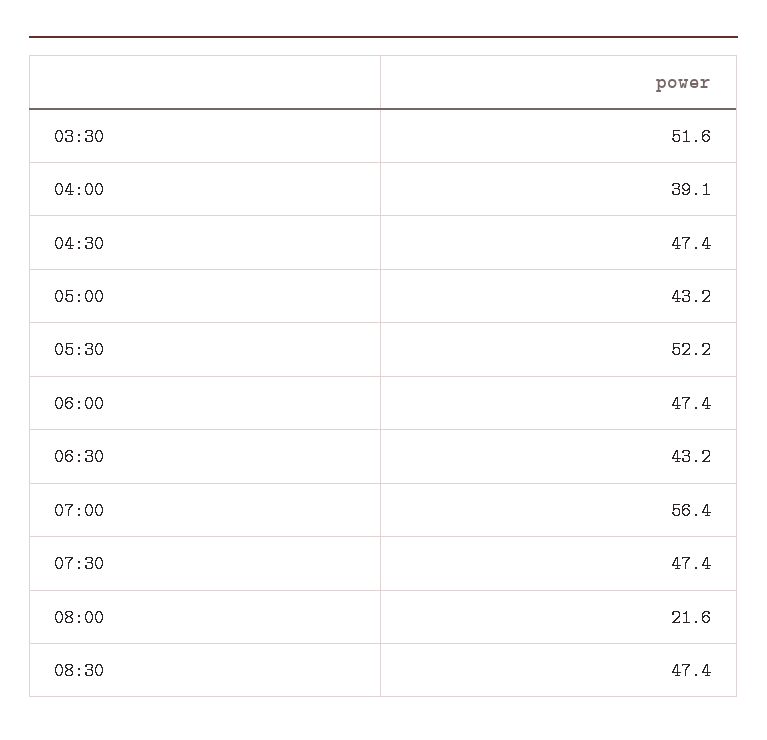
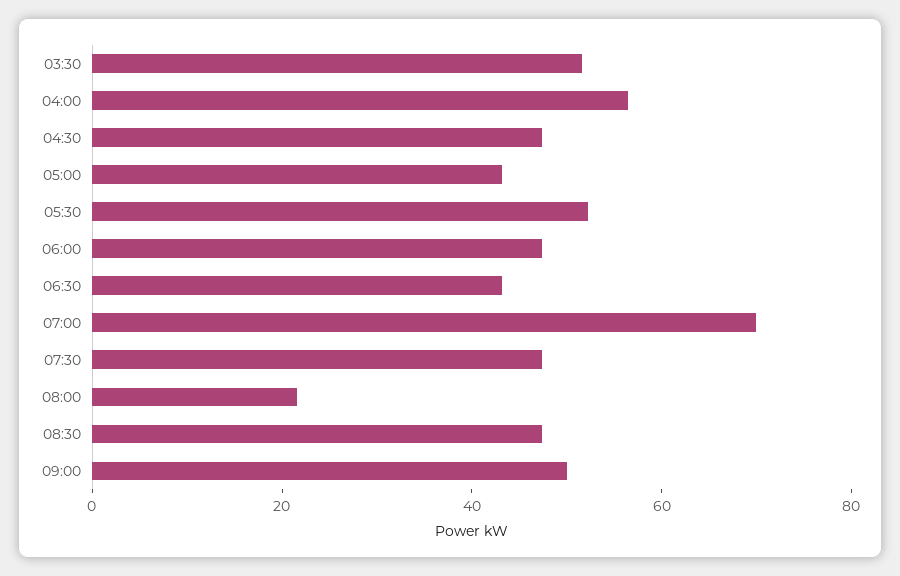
04:00: 39.1 -> 55
07:00: 56.4 -> 70
09:00: none -> 50

